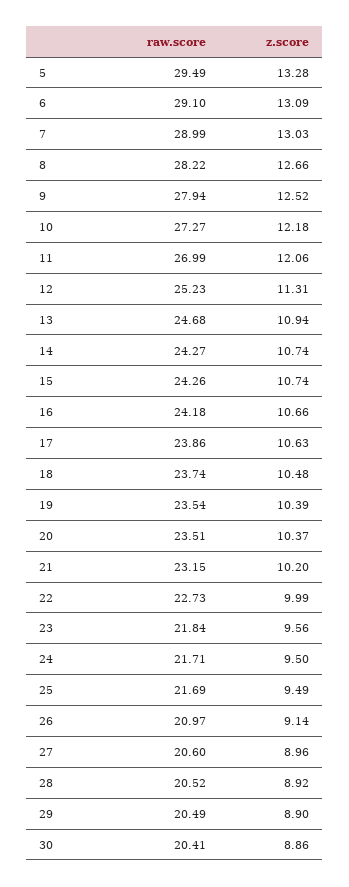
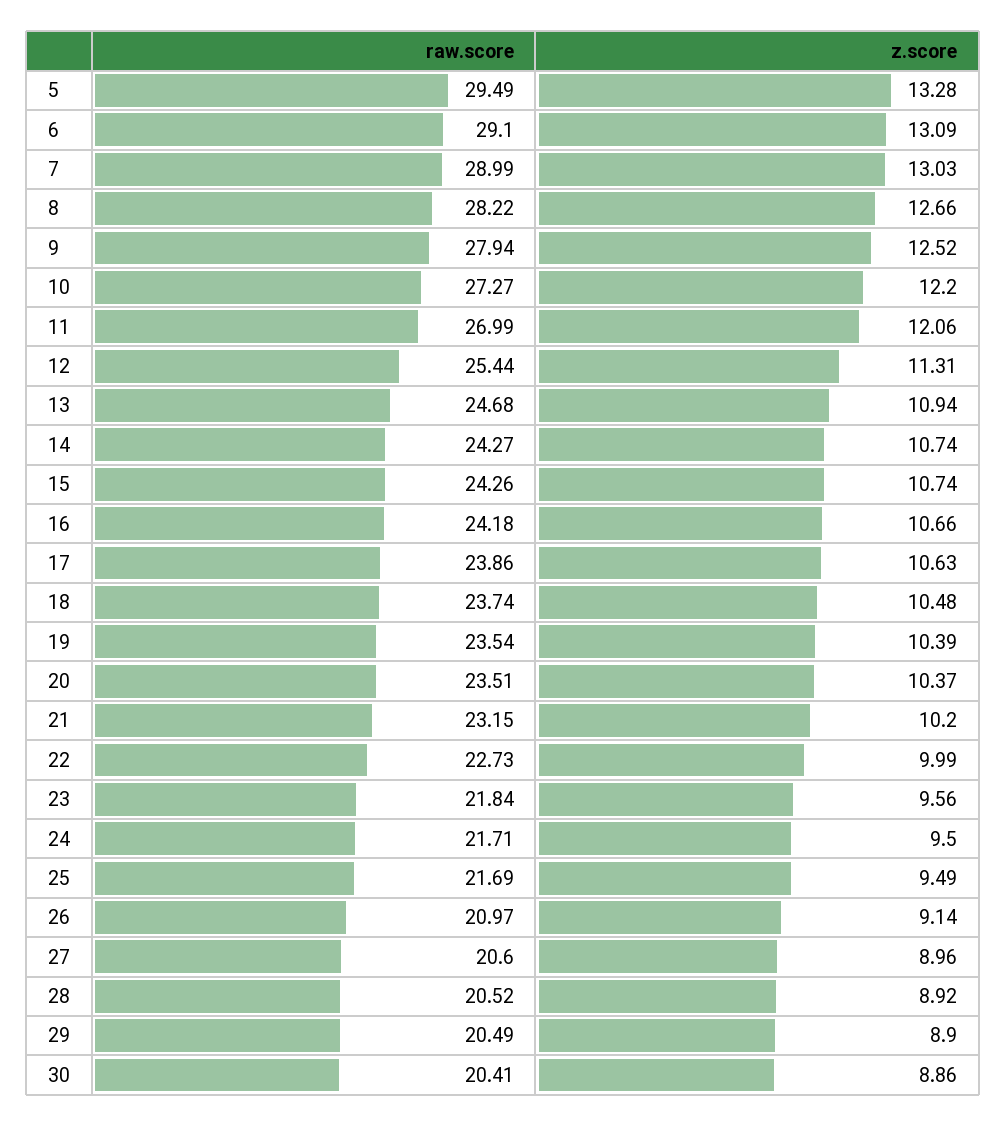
z.score, 10: 12.18 -> 12.2
raw.score, 12: 25.23 -> 25.44

